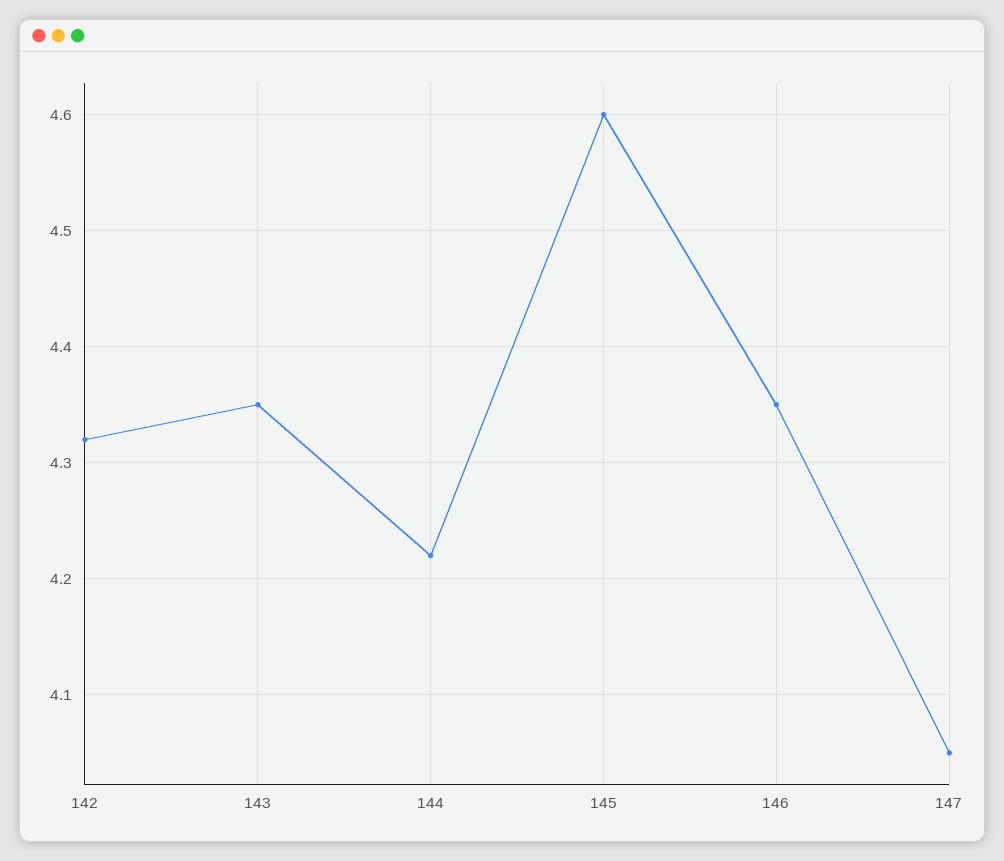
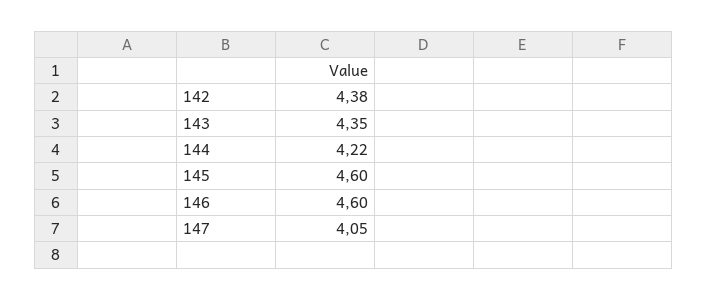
142: 4.32 -> 4.38
146: 4.35 -> 4.6

